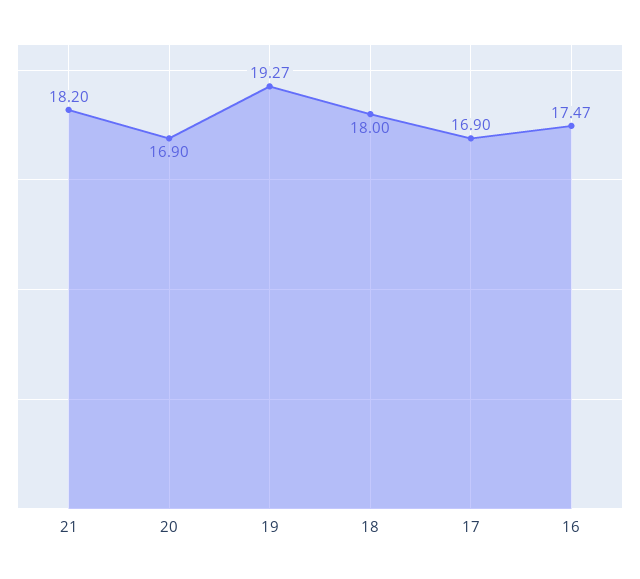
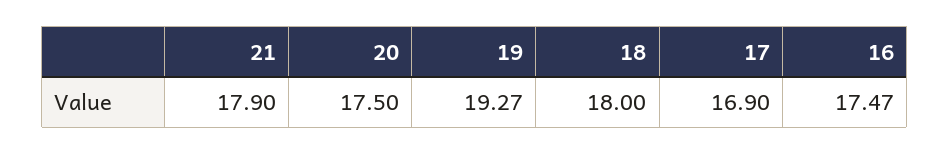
21: 18.2 -> 17.9
20: 16.9 -> 17.5

